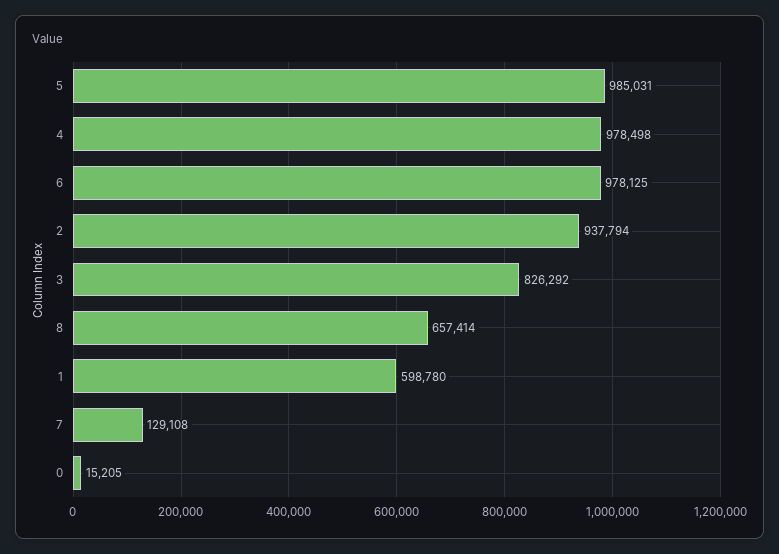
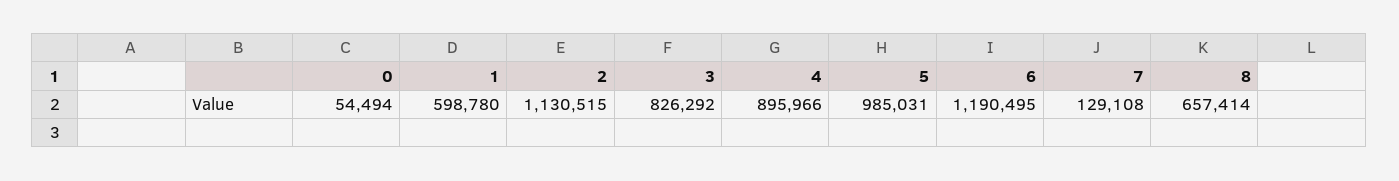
4: 978498 -> 895966
6: 978125 -> 1190495
2: 937794 -> 1130515
0: 15205 -> 54494

